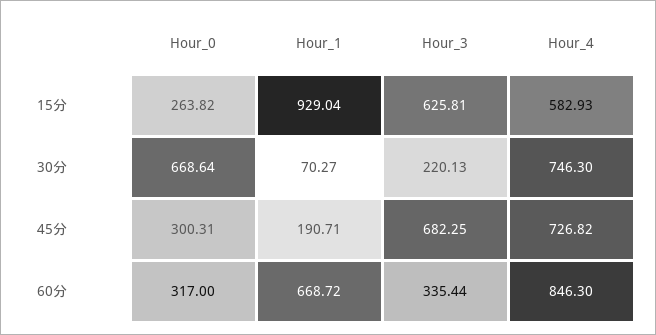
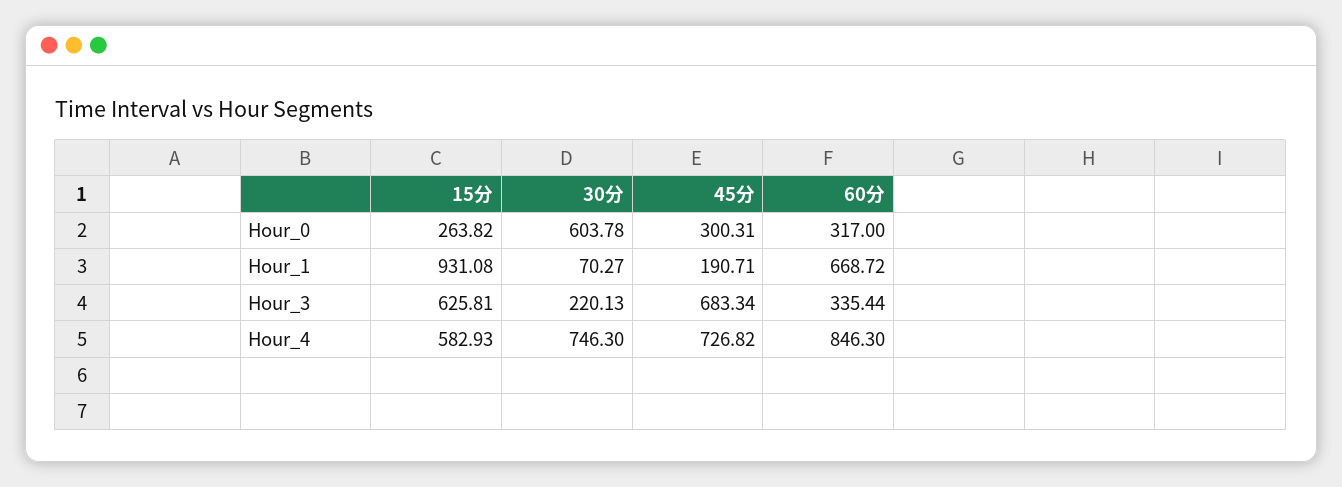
Hour_1, 15分: 929.04 -> 931.08
Hour_0, 30分: 668.64 -> 603.78
Hour_3, 45分: 682.25 -> 683.34

